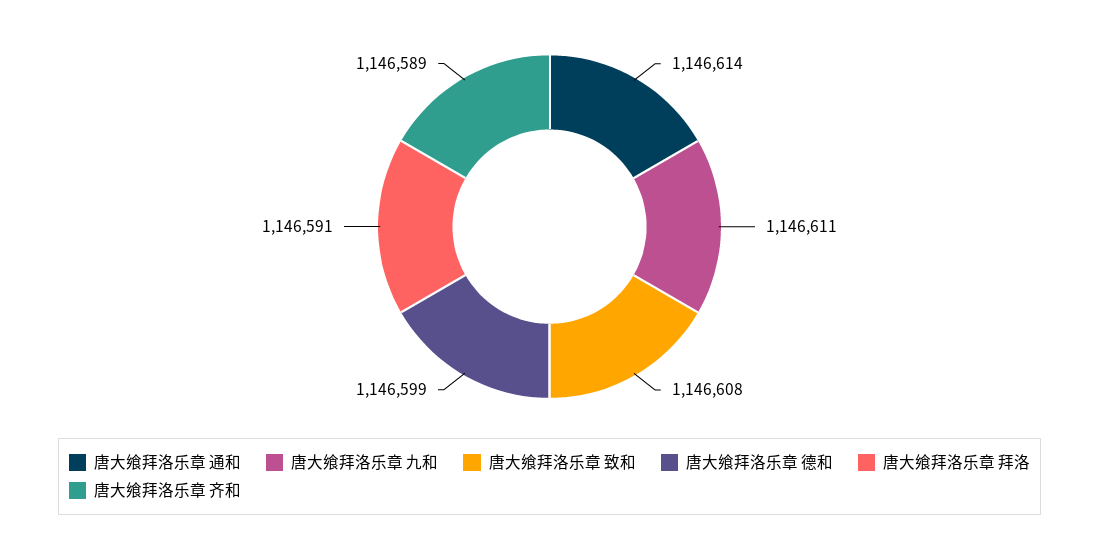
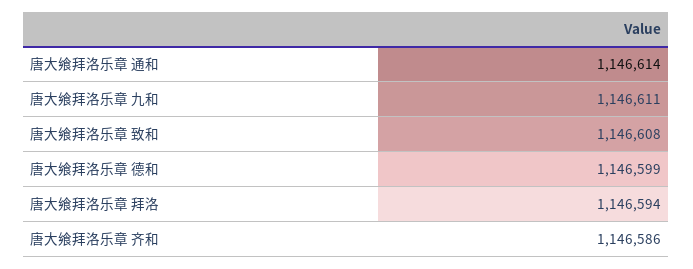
唐大飨拜洛乐章 拜洛: 1146591 -> 1146594
唐大飨拜洛乐章 齐和: 1146589 -> 1146586

